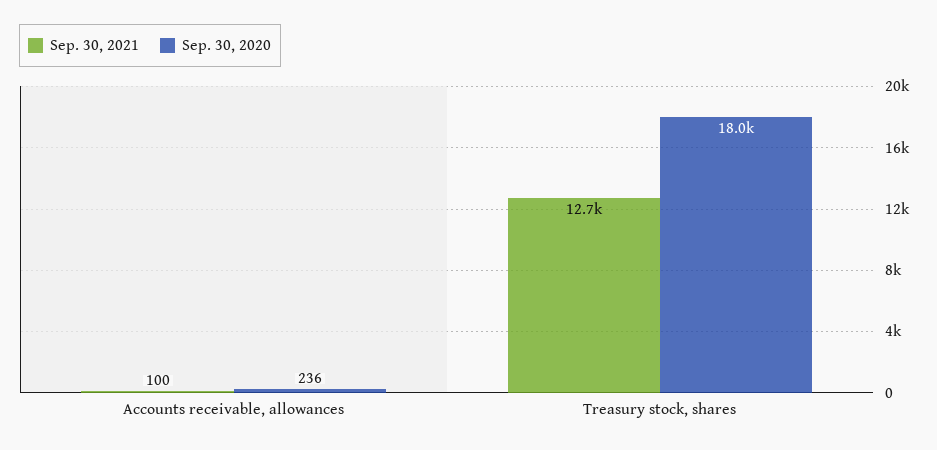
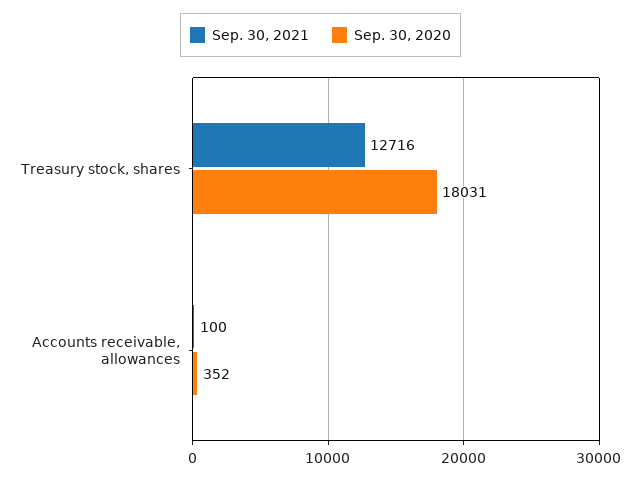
Sep. 30, 2020, Accounts receivable, allowances: 236 -> 352

